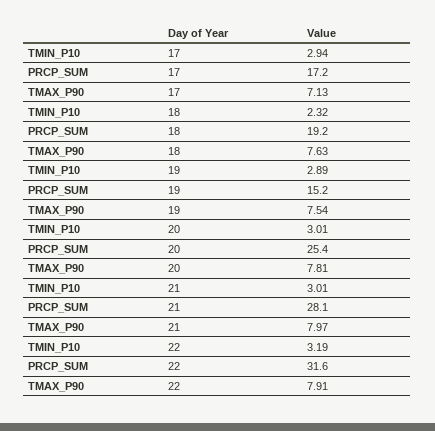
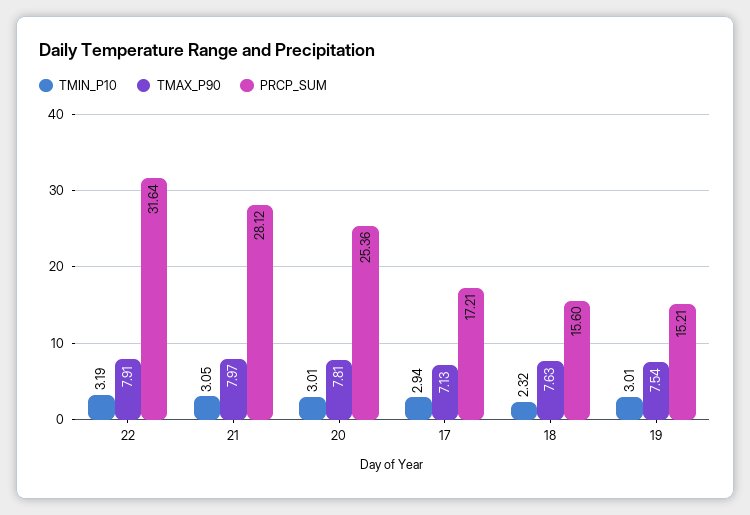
PRCP_SUM, 18: 19.2 -> 15.6
TMIN_P10, 19: 2.89 -> 3.01
TMIN_P10, 21: 3.01 -> 3.05

